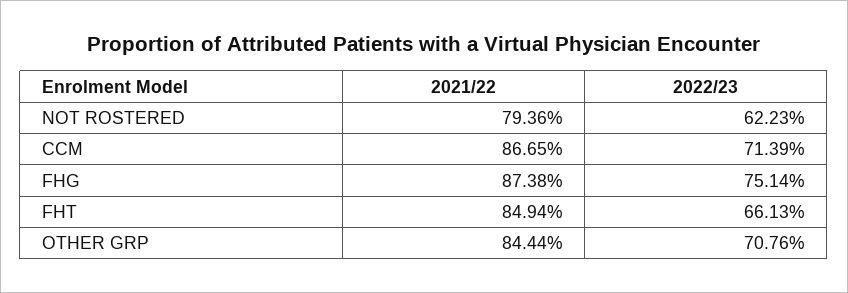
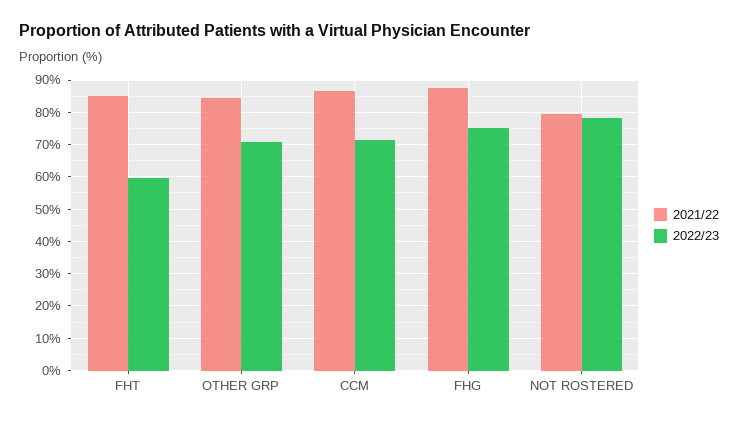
2022/23, NOT ROSTERED: 62.23 -> 78
2022/23, FHT: 66.13 -> 60

